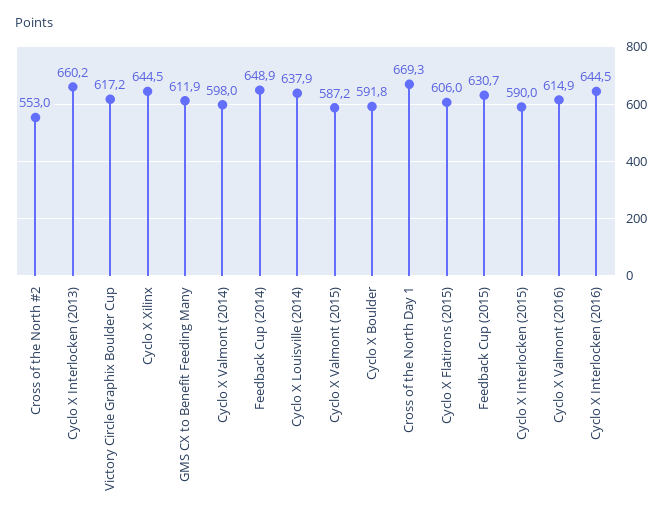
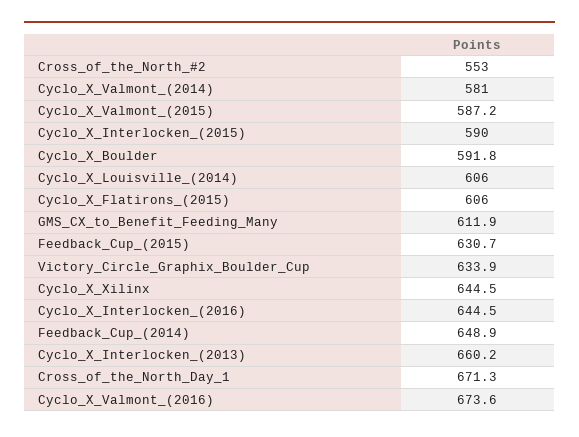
Victory Circle Graphix Boulder Cup: 617.2 -> 633.9
Cyclo X Valmont (2014): 598 -> 581
Cyclo X Louisville (2014): 637.9 -> 606
Cross of the North Day 1: 669.3 -> 671.3
Cyclo X Valmont (2016): 614.9 -> 673.6

